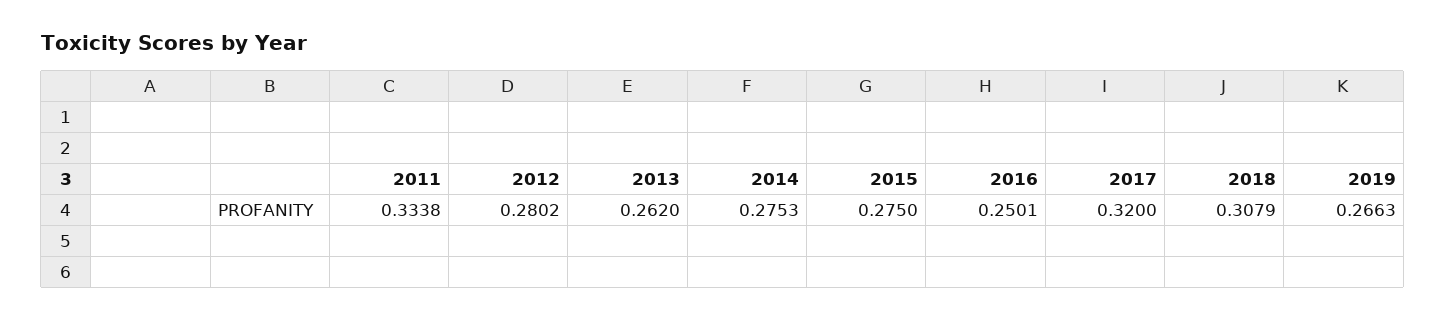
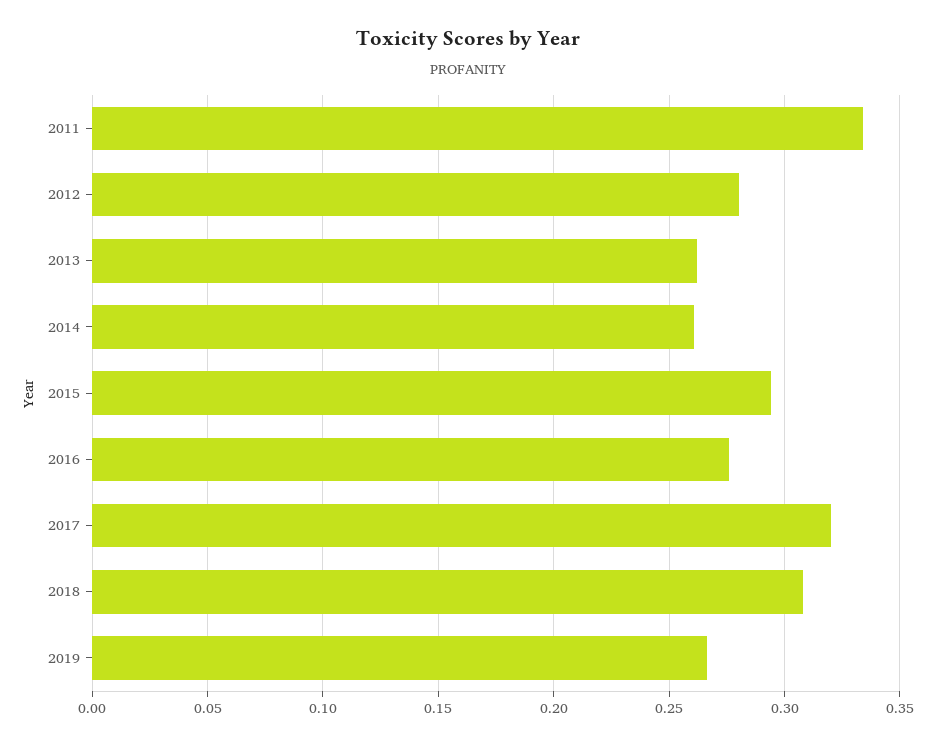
2014: 0.2753 -> 0.26
2015: 0.275 -> 0.295
2016: 0.2501 -> 0.275

